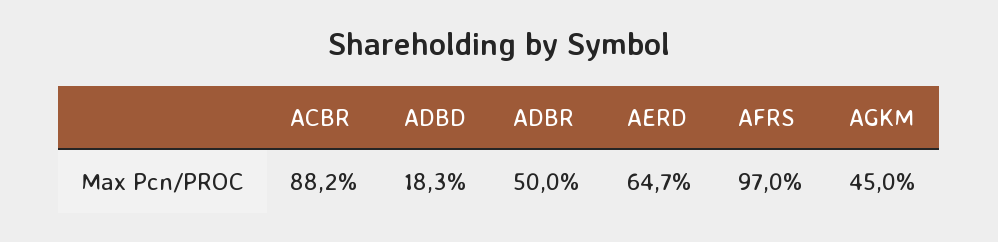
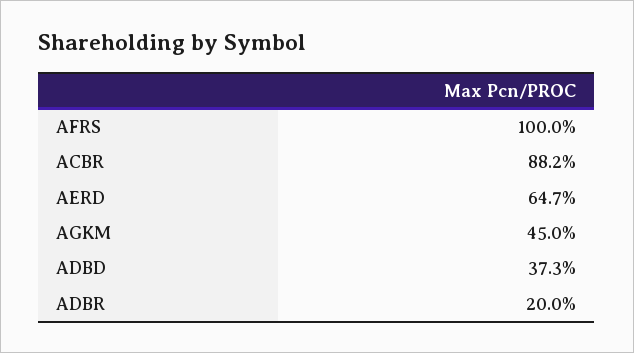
ADBD: 18.3 -> 37.3
ADBR: 50 -> 20
AFRS: 97 -> 100

